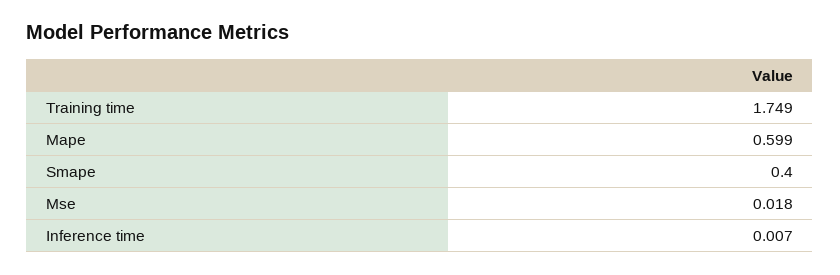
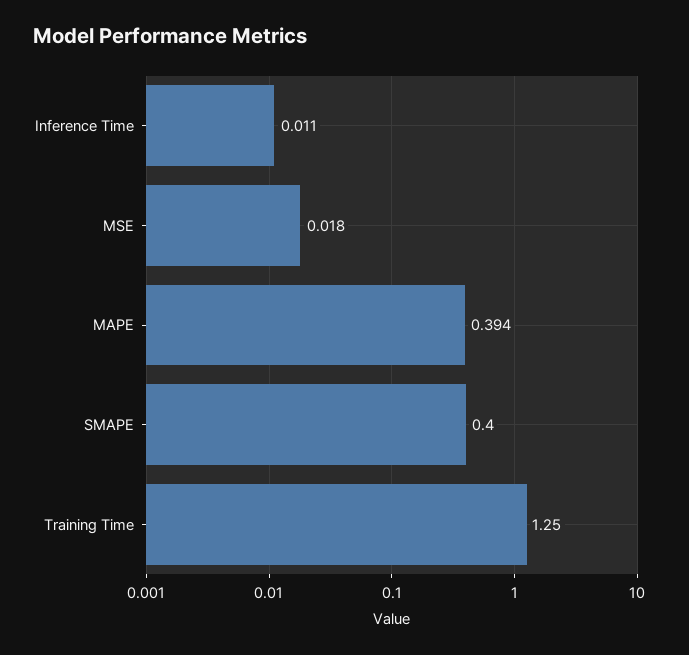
Training time: 1.749 -> 1.25
Mape: 0.599 -> 0.394
Inference time: 0.007 -> 0.011

